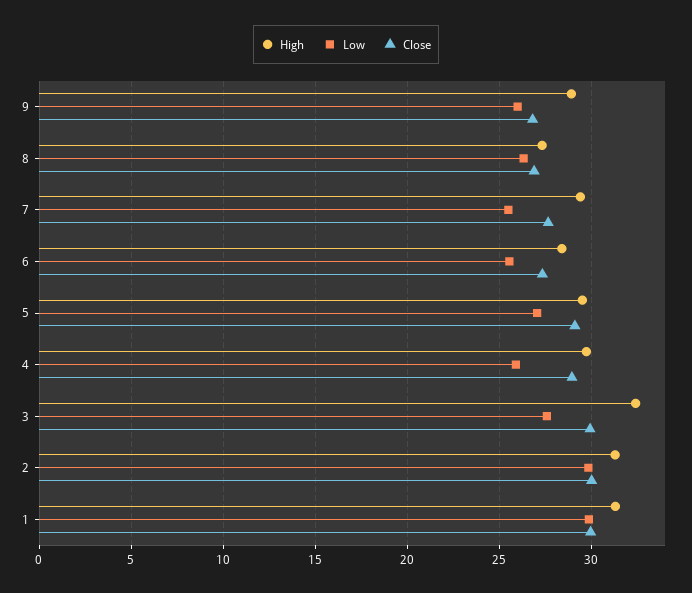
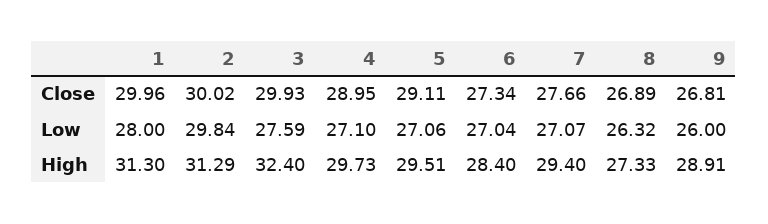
Low, 7: 25.5 -> 27.07
Low, 6: 25.5 -> 27.04
Low, 4: 26 -> 27.1
Low, 1: 30 -> 28

